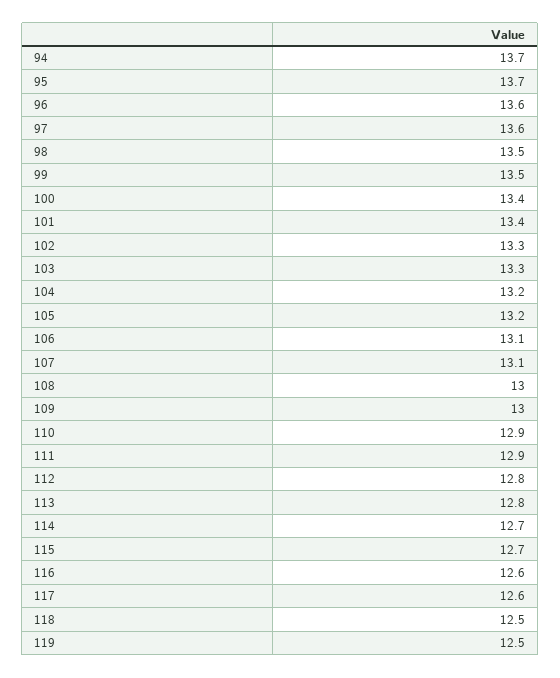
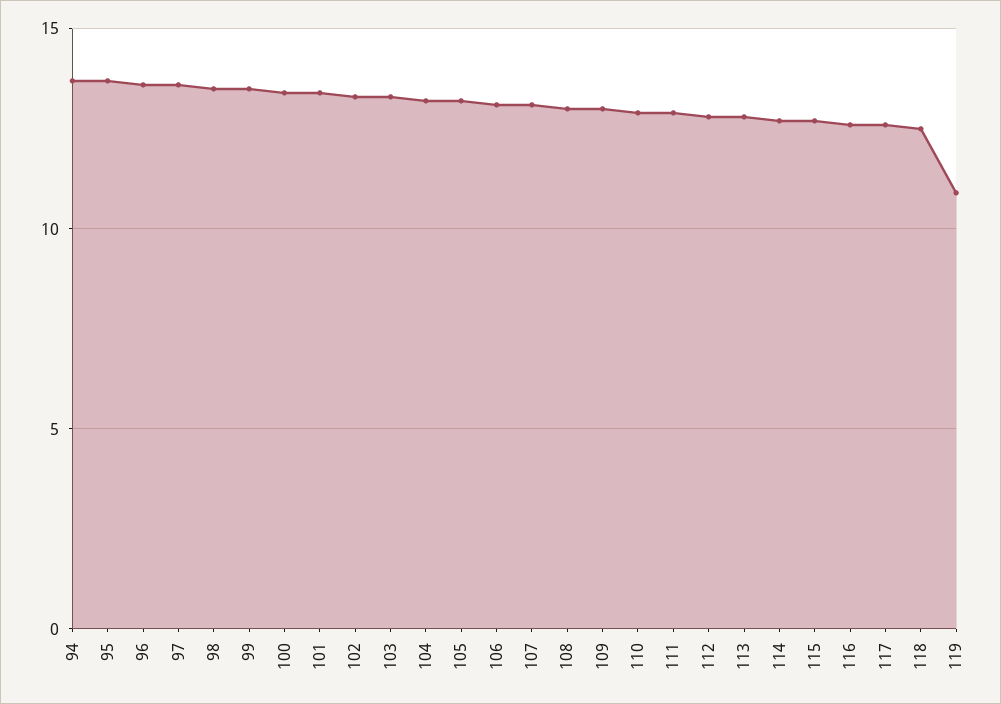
119: 12.5 -> 11

